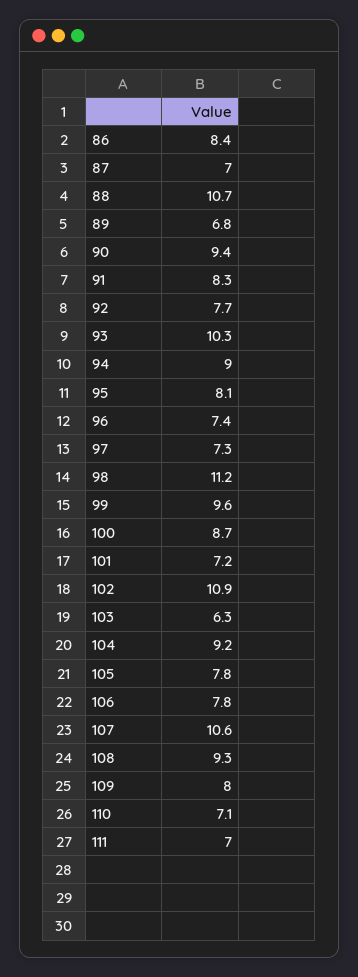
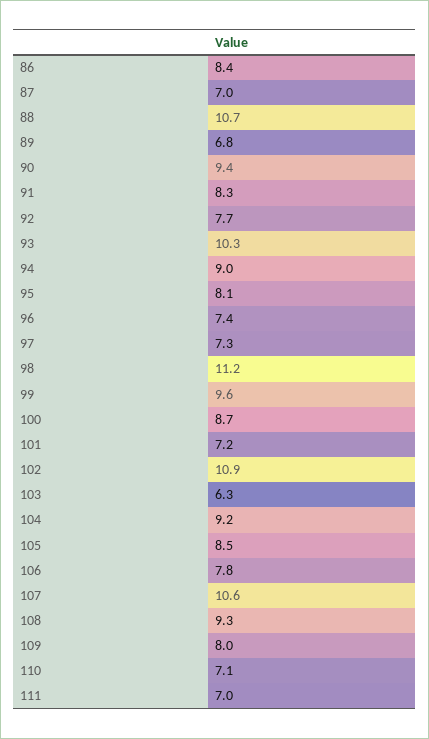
105: 7.8 -> 8.5

